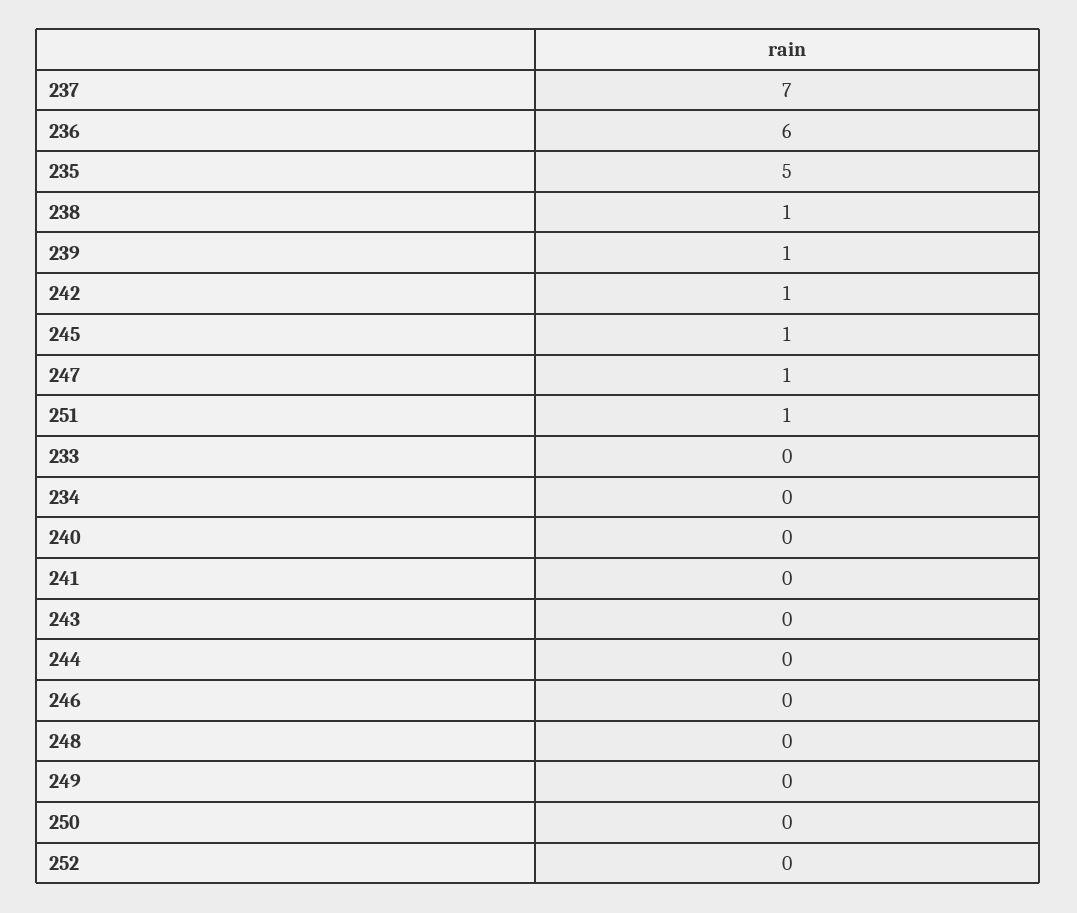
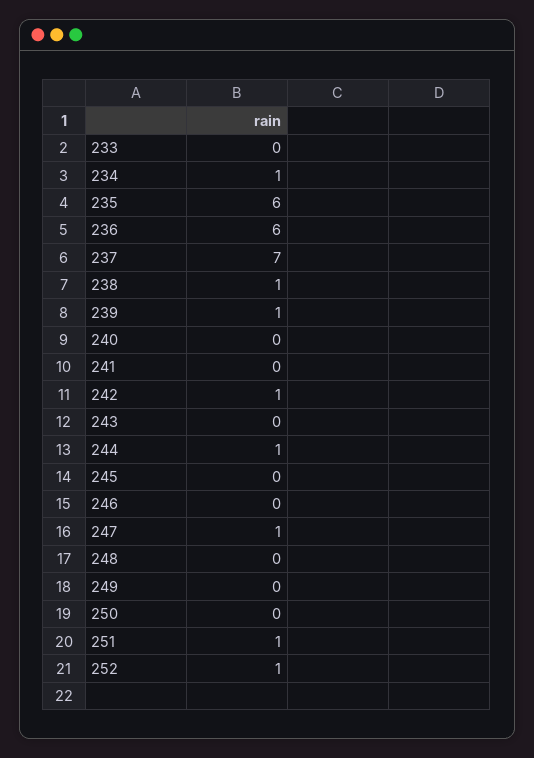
235: 5 -> 6
245: 1 -> 0
234: 0 -> 1
244: 0 -> 1
252: 0 -> 1

